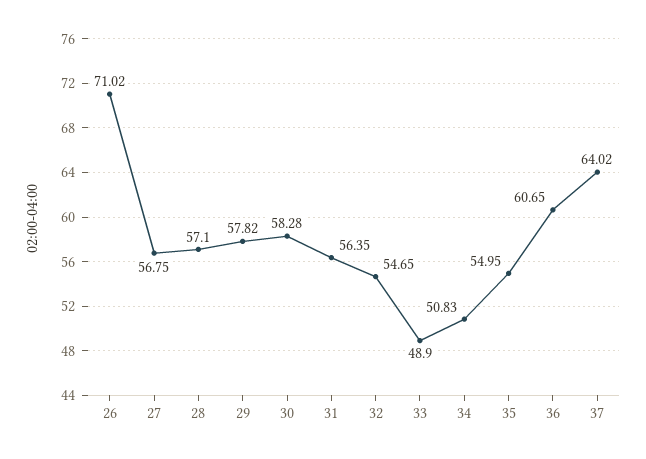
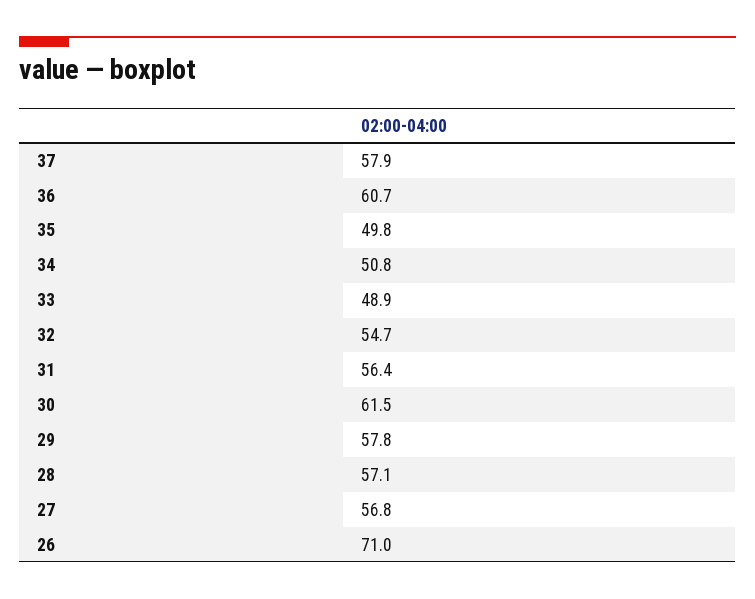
30: 58.28 -> 61.5
35: 54.95 -> 49.8
37: 64.02 -> 57.9

